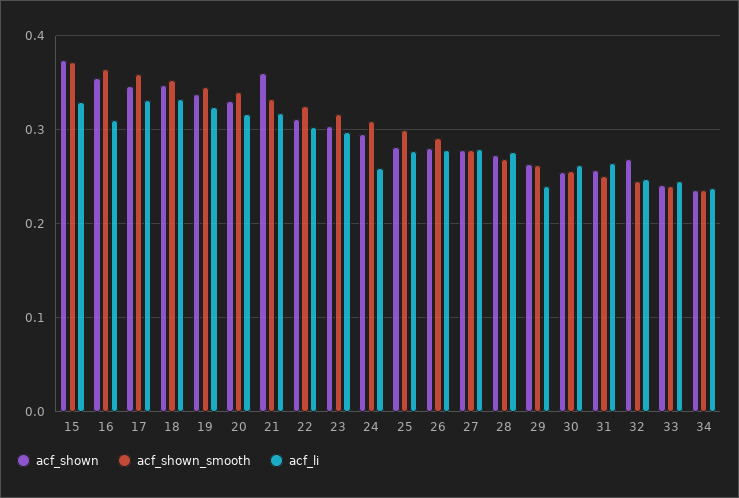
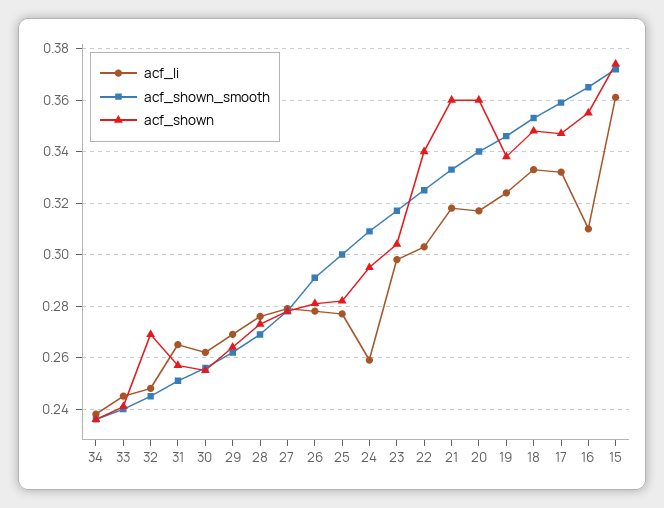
acf_li, 15: 0.33 -> 0.36
acf_shown, 20: 0.33 -> 0.36
acf_shown, 22: 0.31 -> 0.34
acf_li, 29: 0.24 -> 0.27

